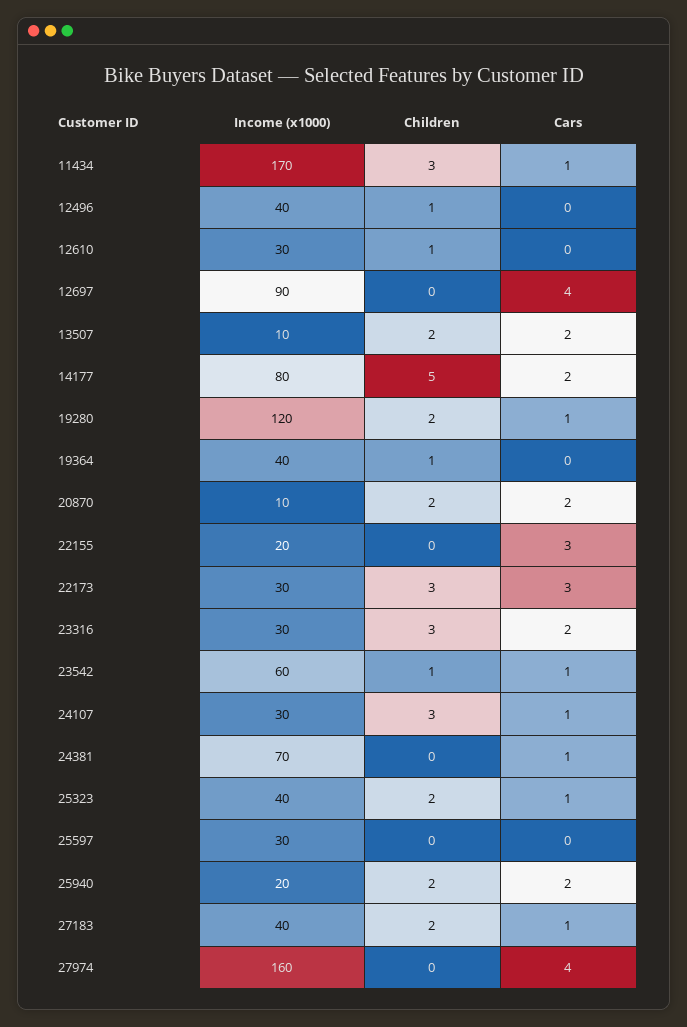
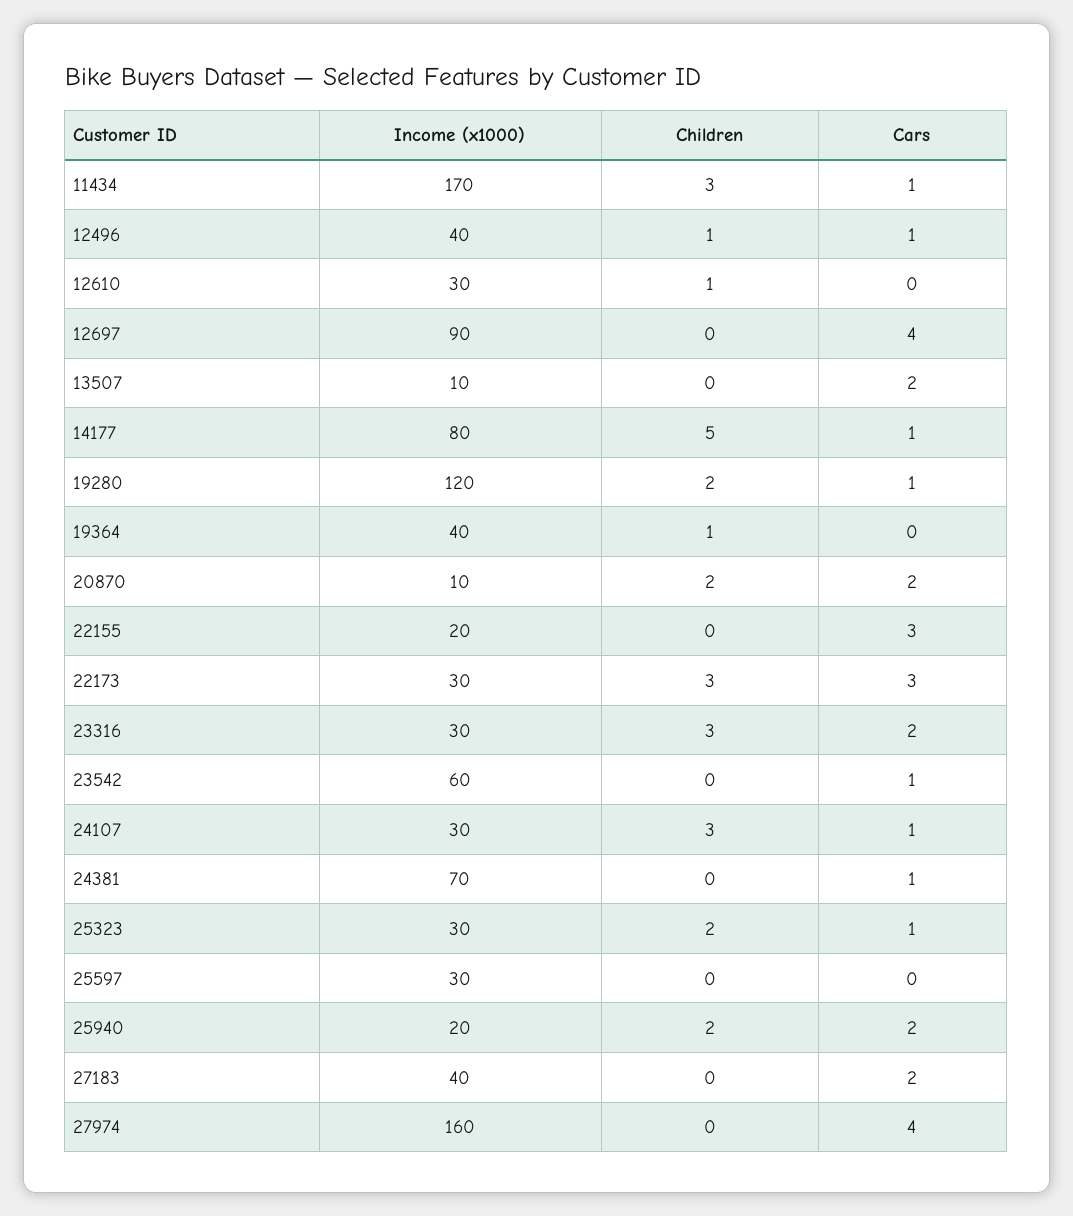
Cars, 12496: 0 -> 1
Children, 13507: 2 -> 0
Cars, 14177: 2 -> 1
Children, 23542: 1 -> 0
Income (x1000), 25323: 40 -> 30
Children, 27183: 2 -> 0
Cars, 27183: 1 -> 2

